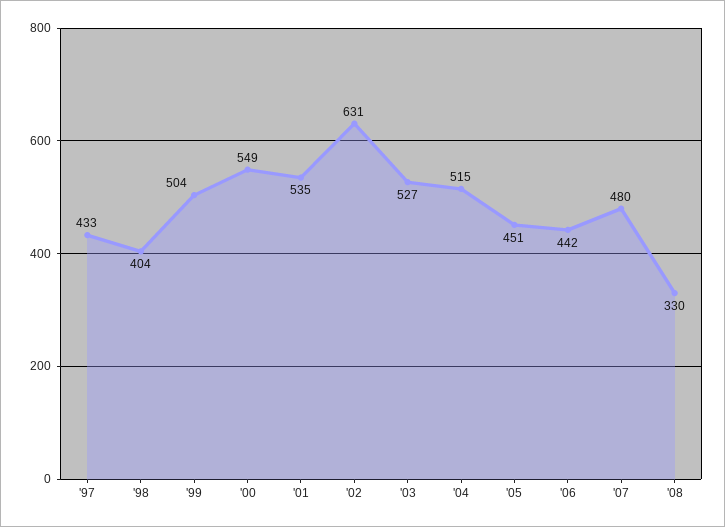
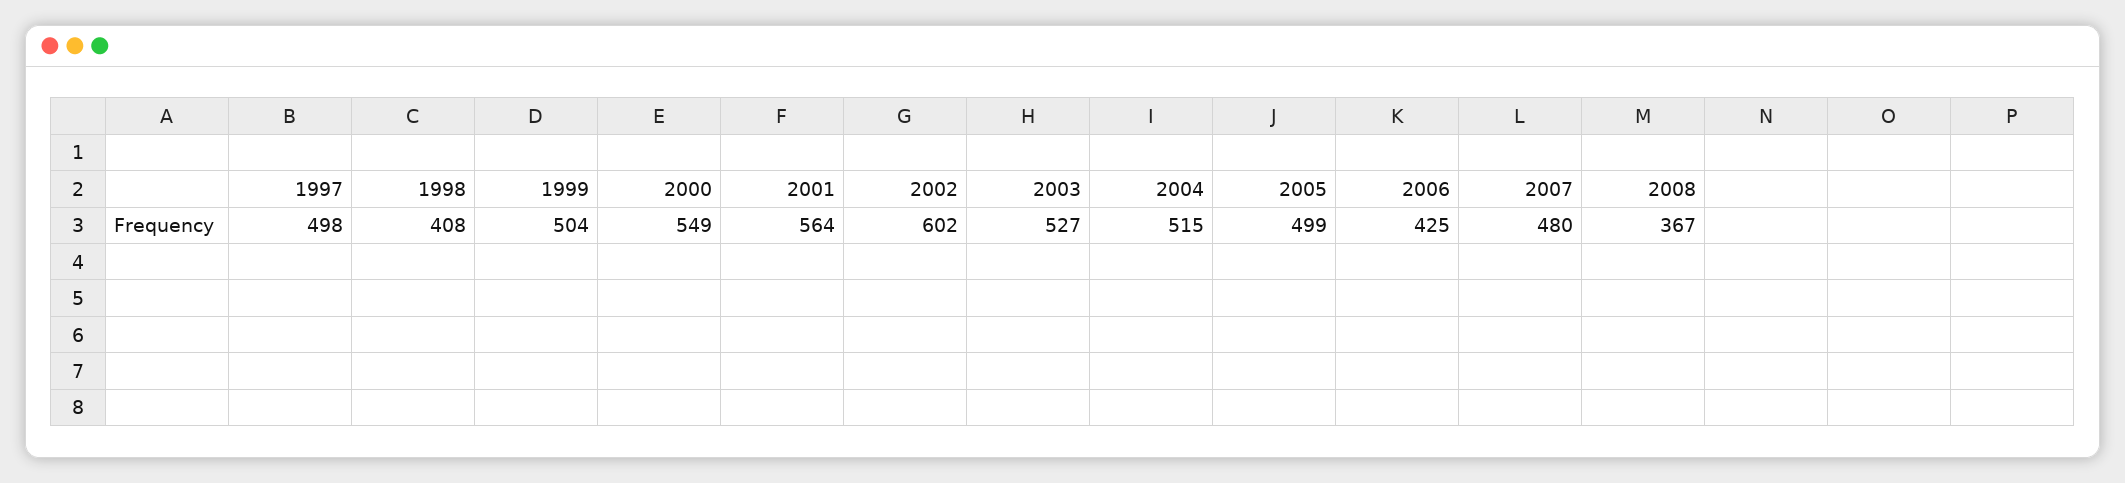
'97: 433 -> 498
'98: 404 -> 408
'01: 535 -> 564
'02: 631 -> 602
'05: 451 -> 499
'06: 442 -> 425
'08: 330 -> 367

